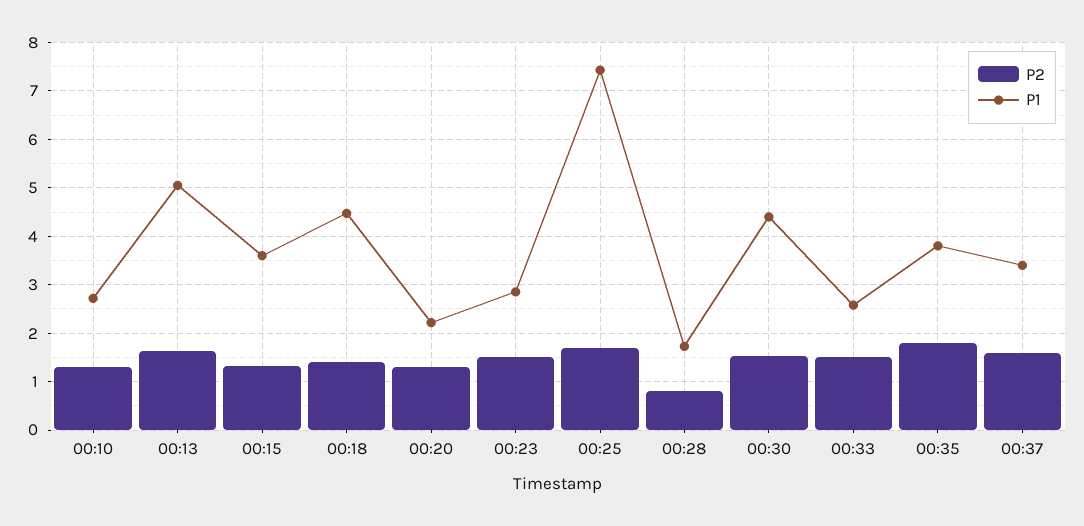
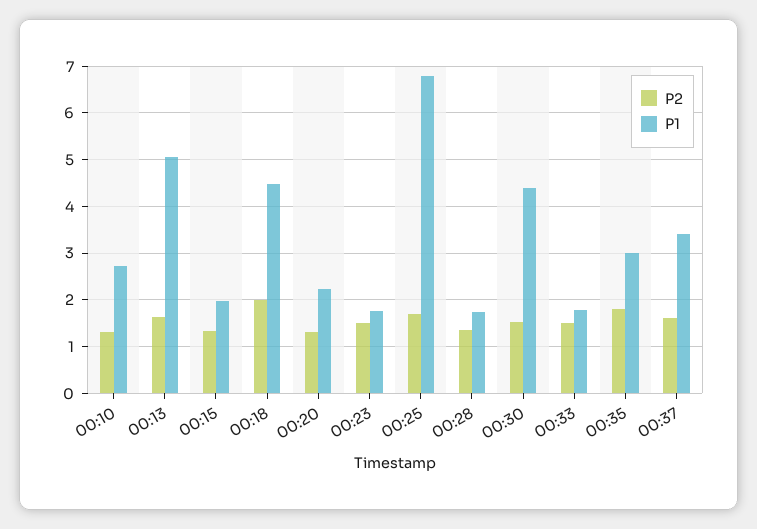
P1, 00:15: 3.6 -> 2
P2, 00:18: 1.4 -> 2
P1, 00:23: 2.8 -> 1.8
P1, 00:25: 7.4 -> 6.8
P2, 00:28: 0.8 -> 1.4
P1, 00:33: 2.6 -> 1.8
P1, 00:35: 3.8 -> 3

